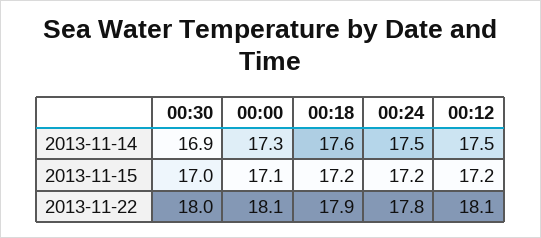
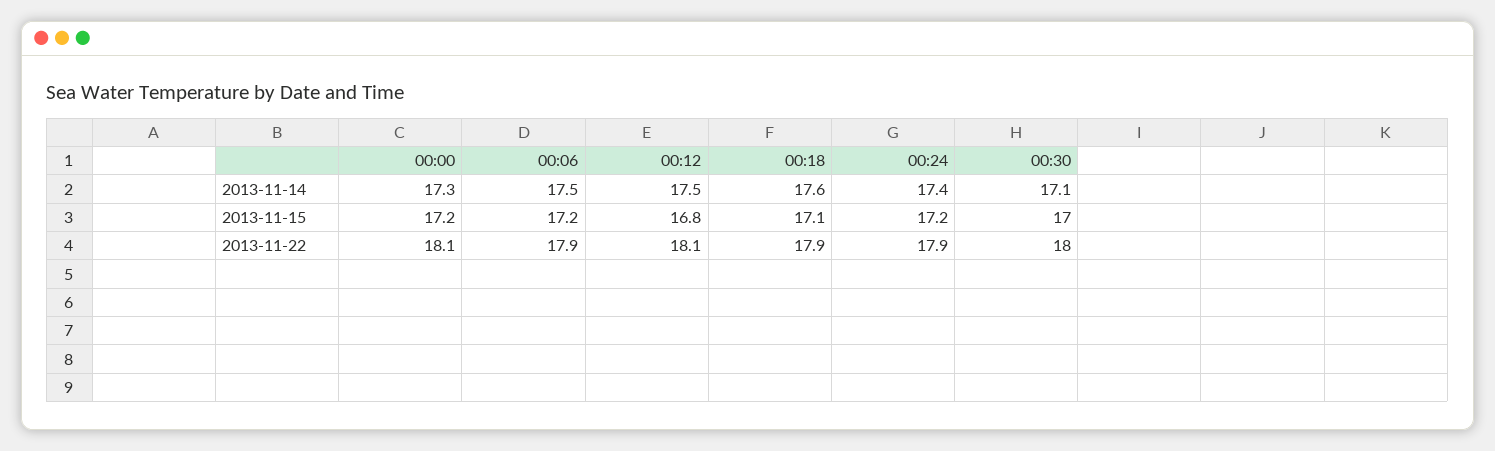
00:30, 2013-11-14: 16.9 -> 17.1
00:24, 2013-11-14: 17.5 -> 17.4
00:00, 2013-11-15: 17.1 -> 17.2
00:18, 2013-11-15: 17.2 -> 17.1
00:12, 2013-11-15: 17.2 -> 16.8
00:24, 2013-11-22: 17.8 -> 17.9
00:06, 2013-11-14: none -> 17.5
00:06, 2013-11-15: none -> 17.2
00:06, 2013-11-22: none -> 17.9

